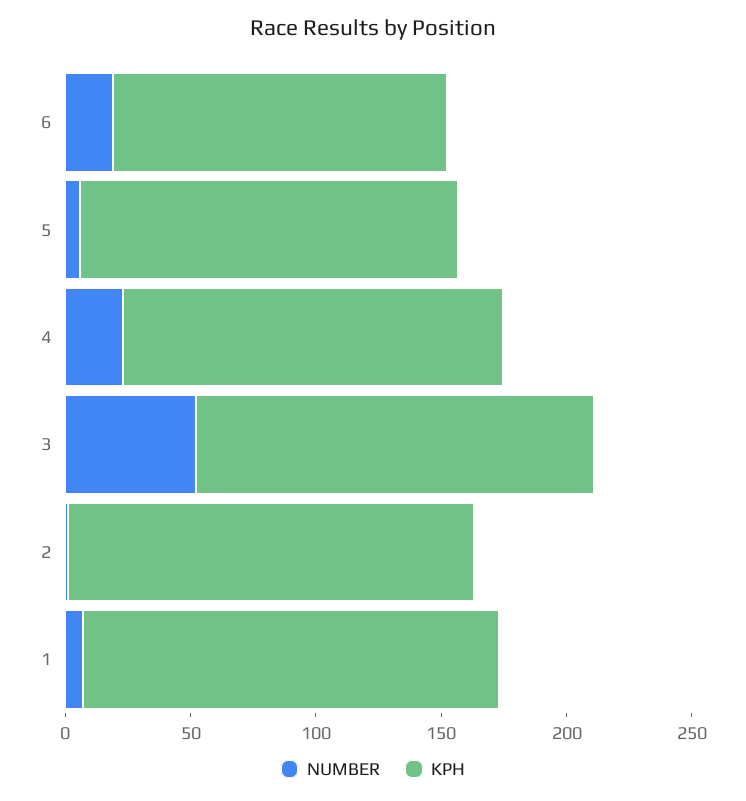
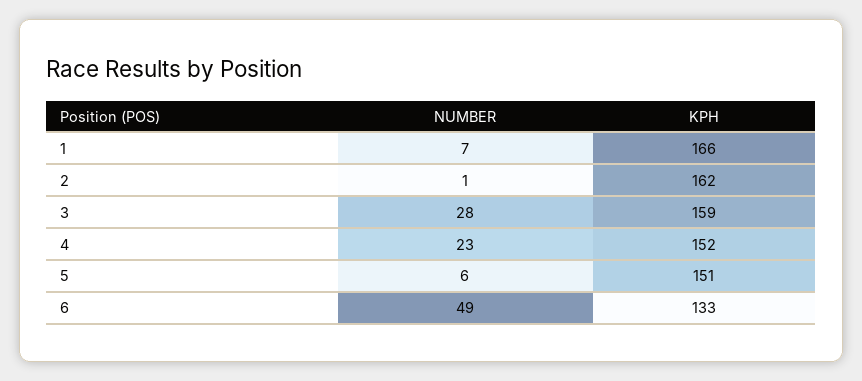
NUMBER, 6: 20 -> 49
NUMBER, 3: 50 -> 28

